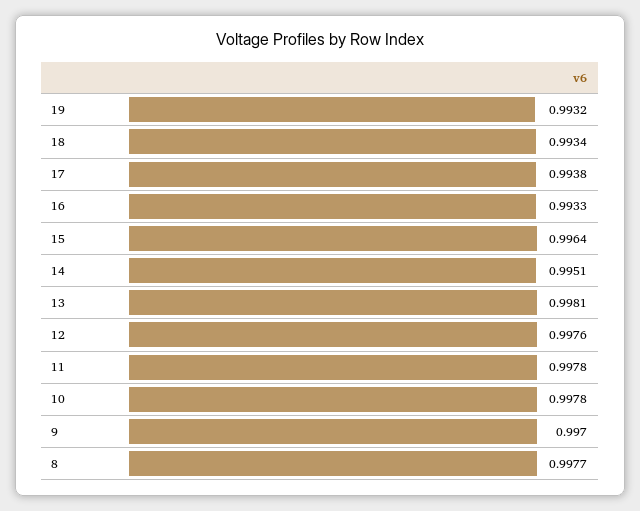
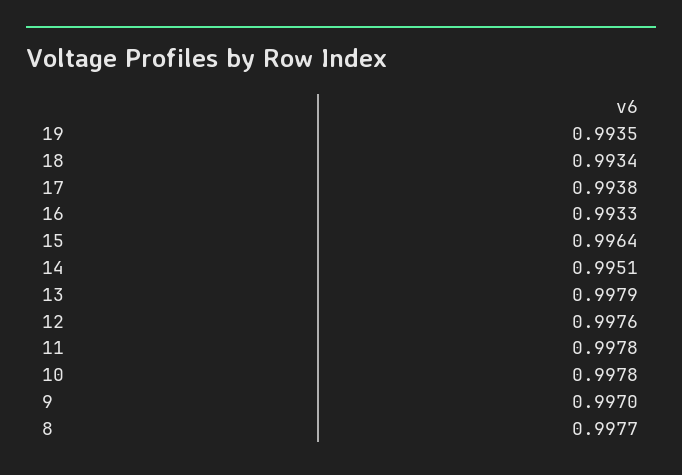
19: 0.9932 -> 0.9935
13: 0.9981 -> 0.9979

